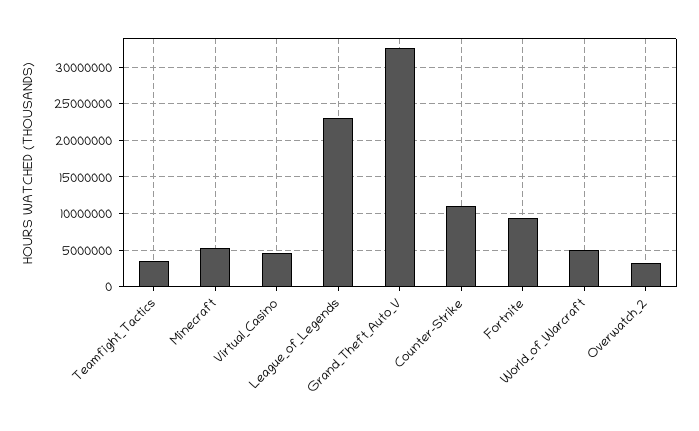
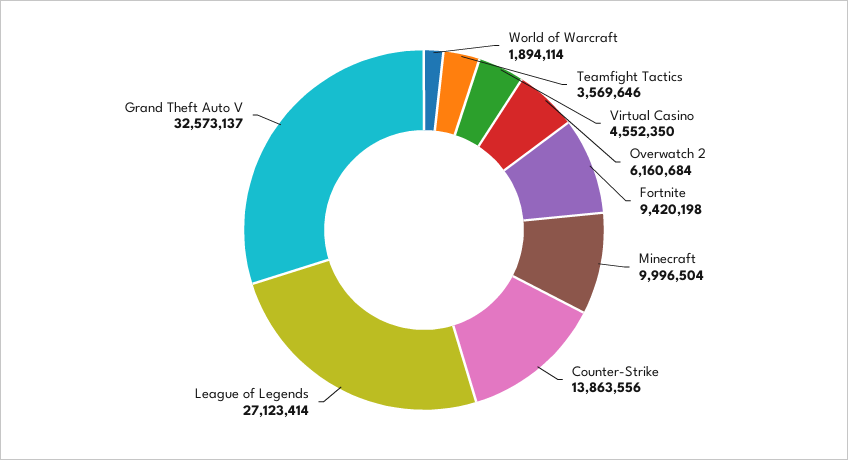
Minecraft: 5000000 -> 9996504
League_of_Legends: 23000000 -> 27123414
Counter-Strike: 11000000 -> 13863556
World_of_Warcraft: 5000000 -> 1894114
Overwatch_2: 3000000 -> 6160684

